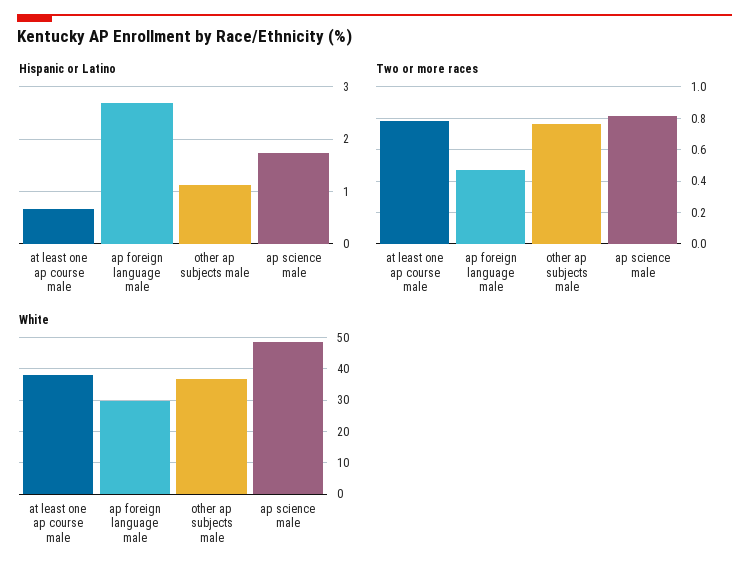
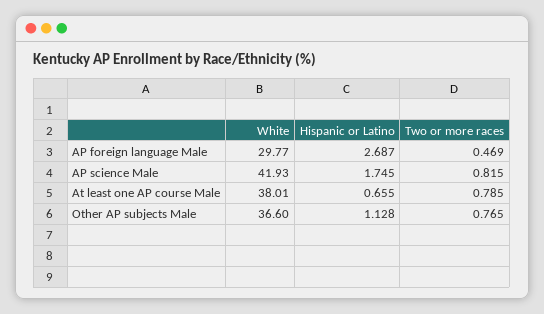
White, ap science male: 48 -> 41.93

